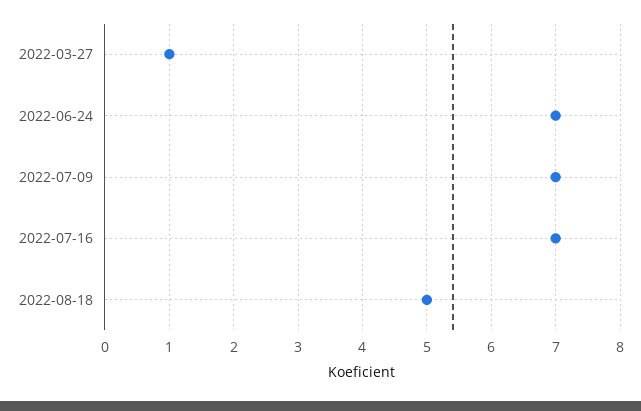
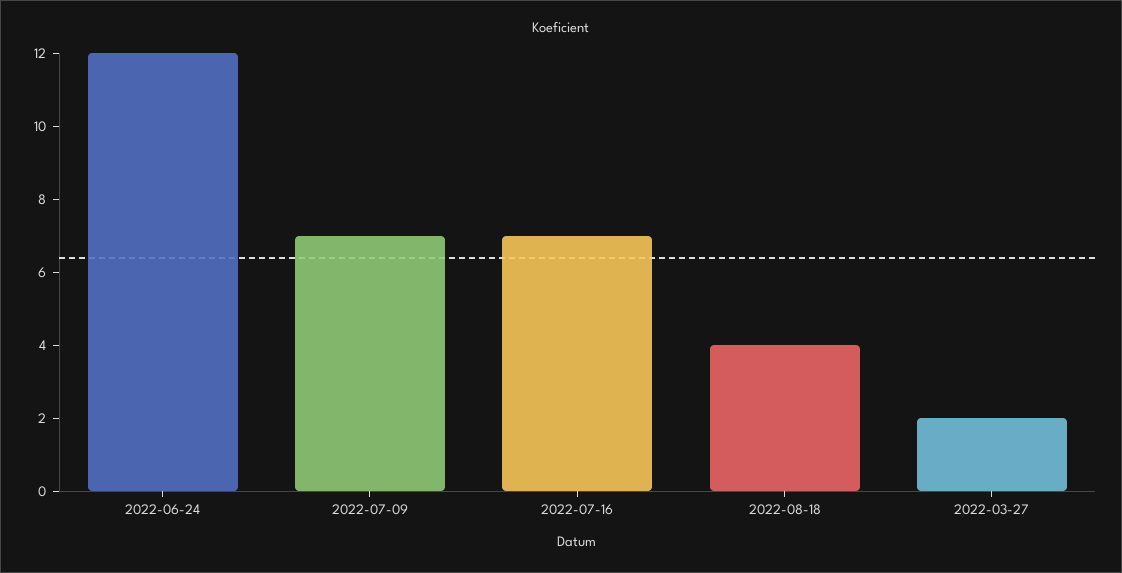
2022-03-27: 1 -> 2
2022-06-24: 7 -> 12
2022-08-18: 5 -> 4

